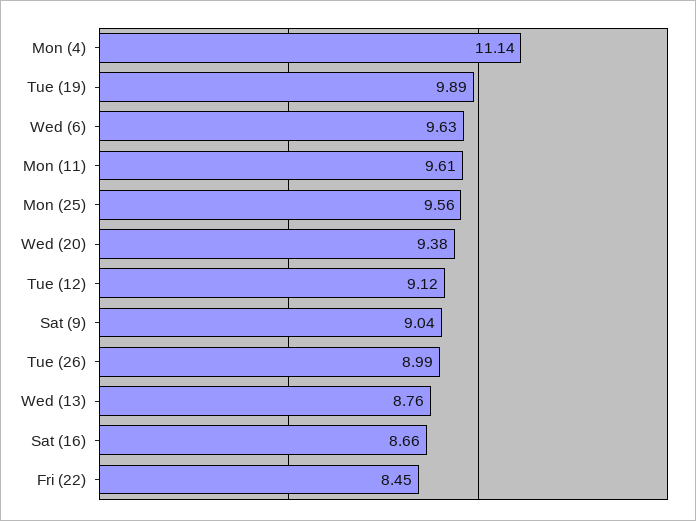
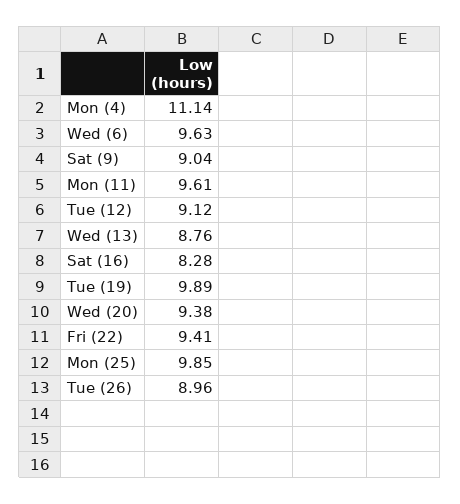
Mon (25): 9.56 -> 9.85
Tue (26): 8.99 -> 8.96
Sat (16): 8.66 -> 8.28
Fri (22): 8.45 -> 9.41

